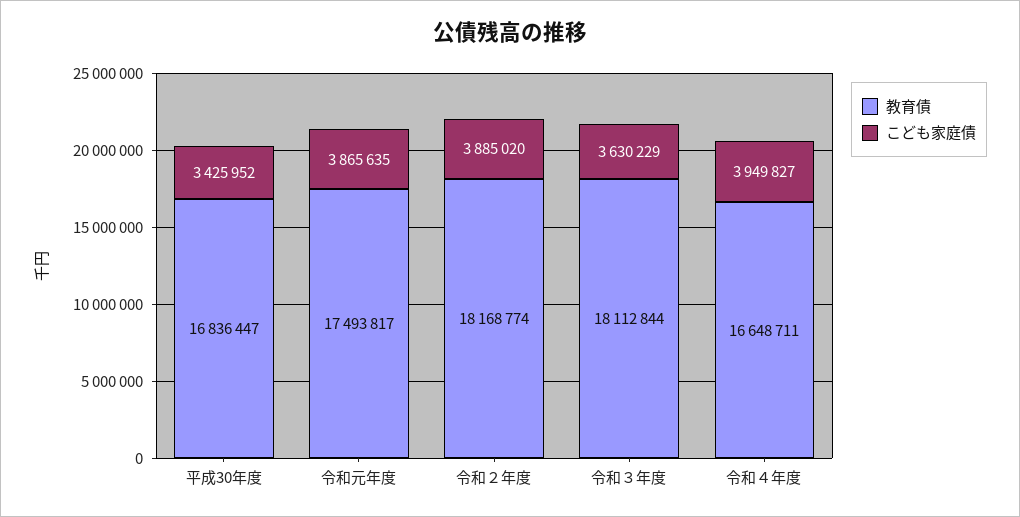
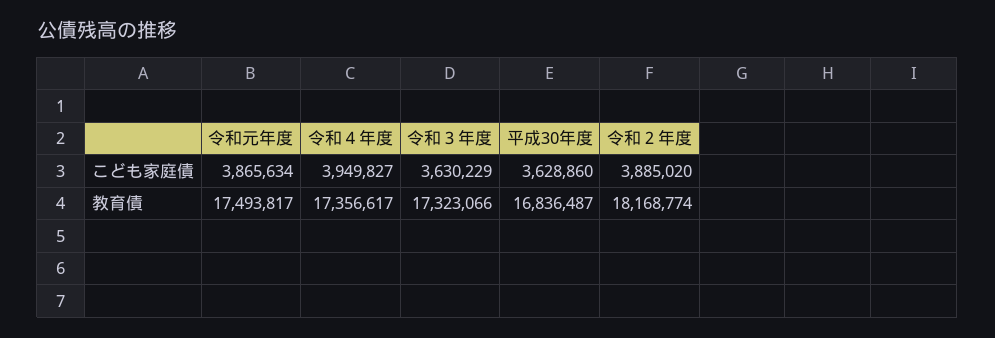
教育債, 平成30年度: 16836447 -> 16836487
こども家庭債, 平成30年度: 3425952 -> 3628860
こども家庭債, 令和元年度: 3865635 -> 3865634
教育債, 令和３年度: 18112844 -> 17323066
教育債, 令和４年度: 16648711 -> 17356617

